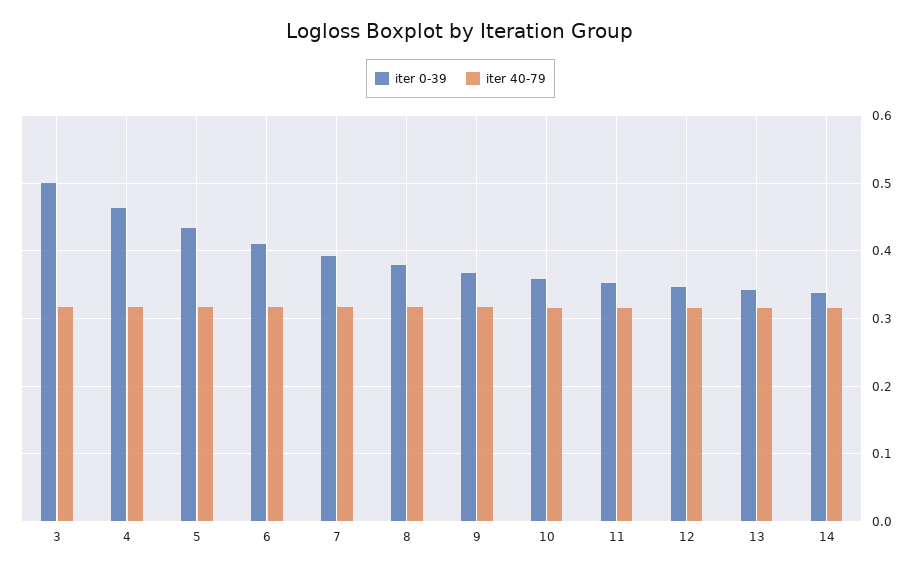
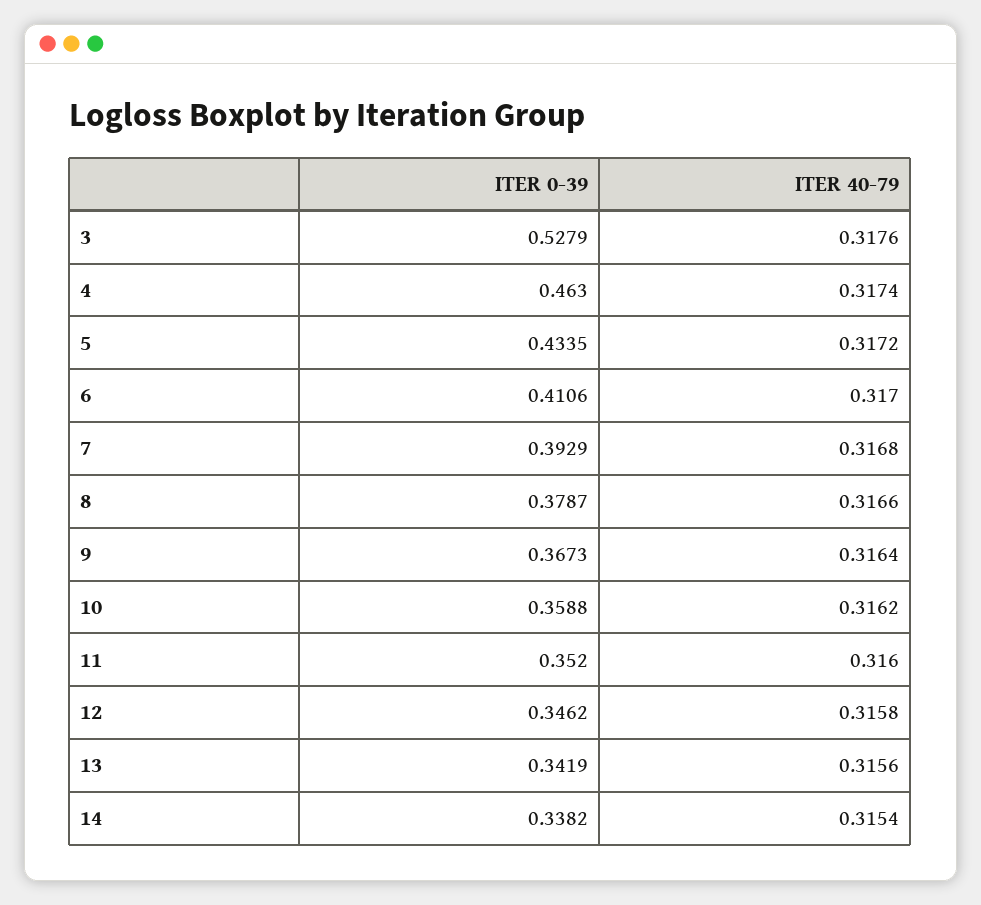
iter 0-39, 3: 0.5 -> 0.5279

